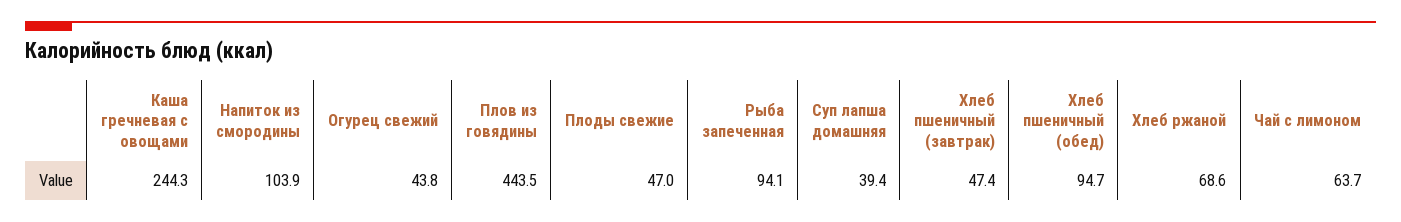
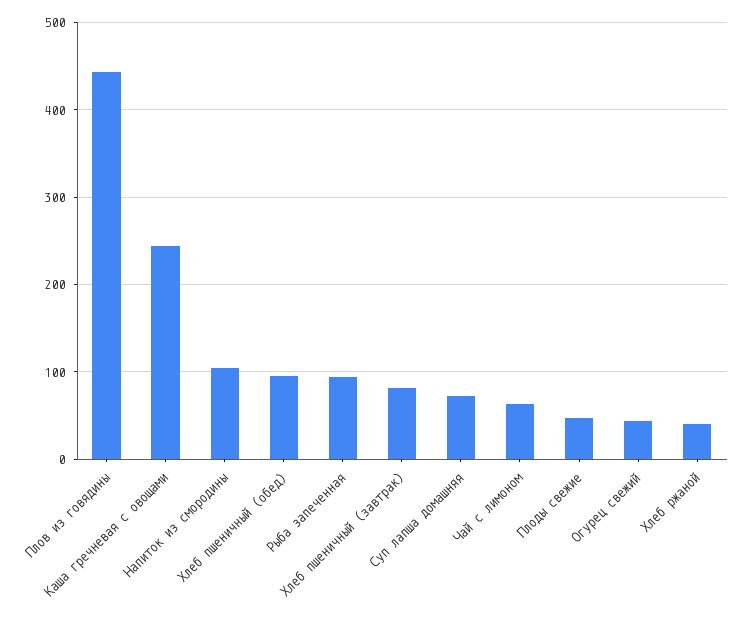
Суп лапша домашняя: 39.4 -> 70
Хлеб пшеничный (завтрак): 47.4 -> 80
Хлеб ржаной: 68.6 -> 40

